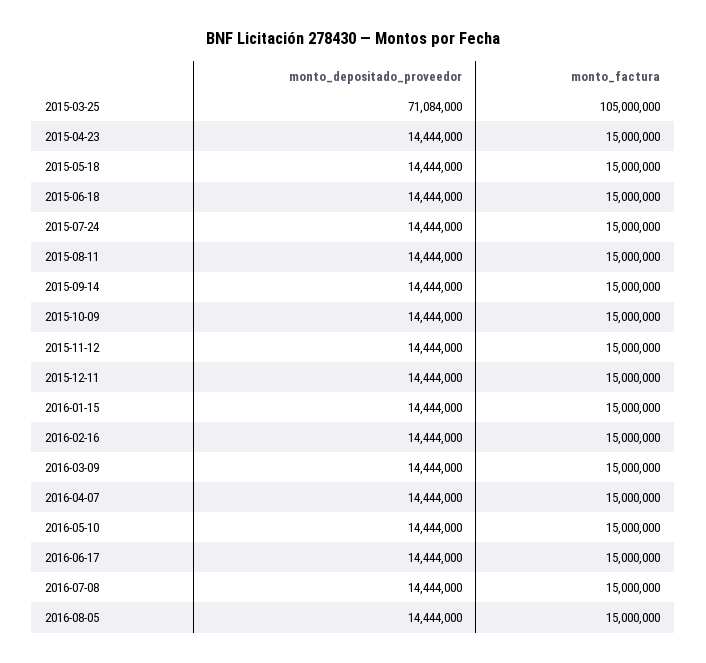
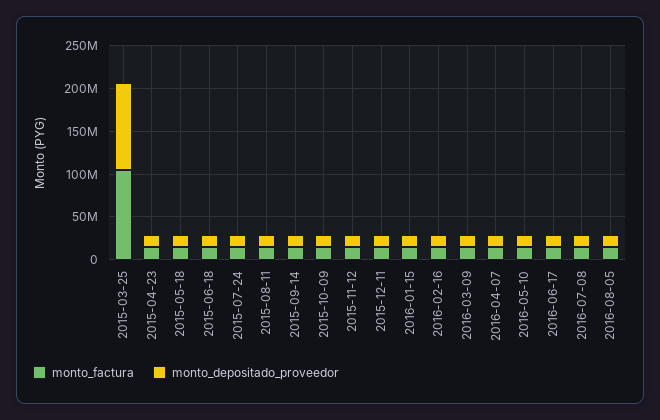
monto_depositado_proveedor, 2015-03-25: 71084000 -> 100000000

